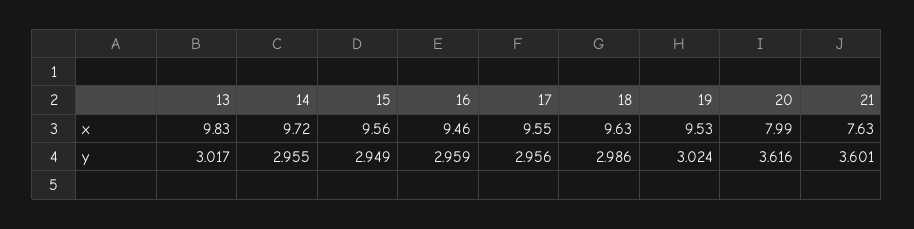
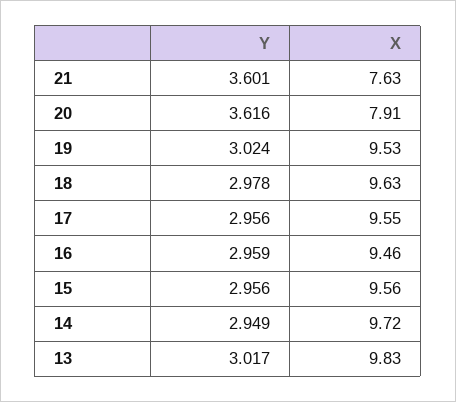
20, x: 7.99 -> 7.91
14, y: 2.955 -> 2.949
15, y: 2.949 -> 2.956
18, y: 2.986 -> 2.978

